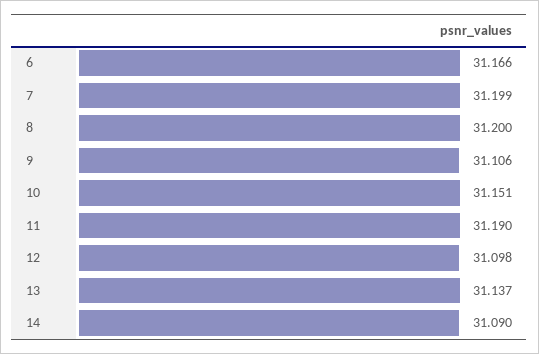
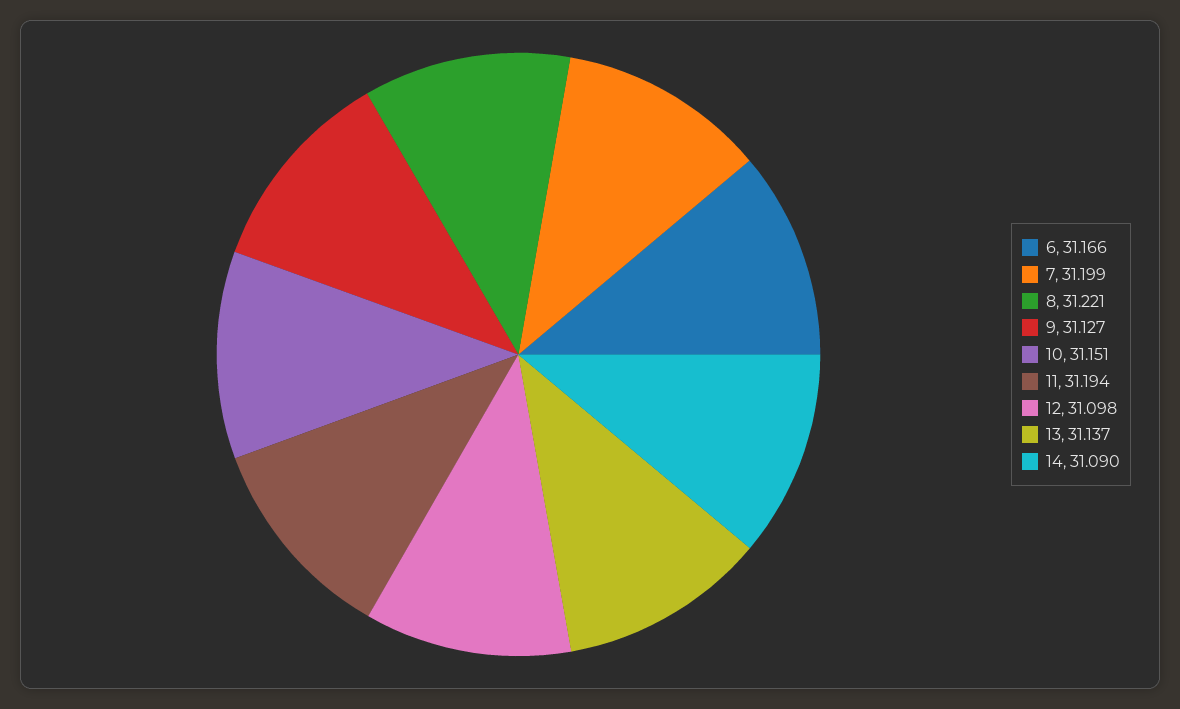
8: 31.2 -> 31.221
9: 31.106 -> 31.127
11: 31.19 -> 31.194

